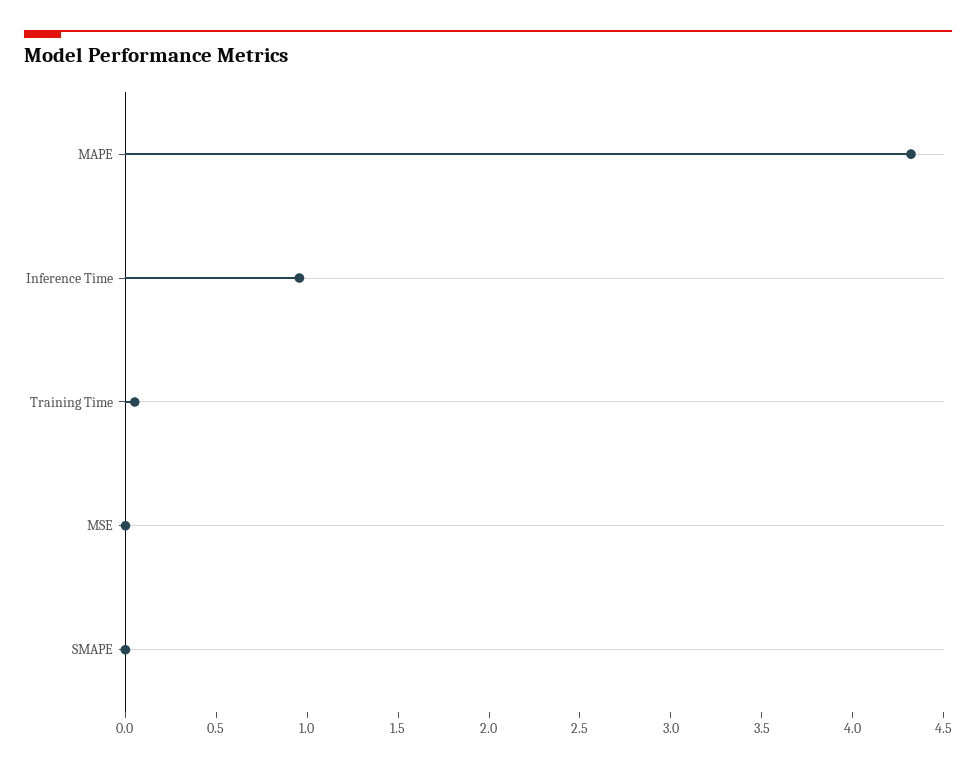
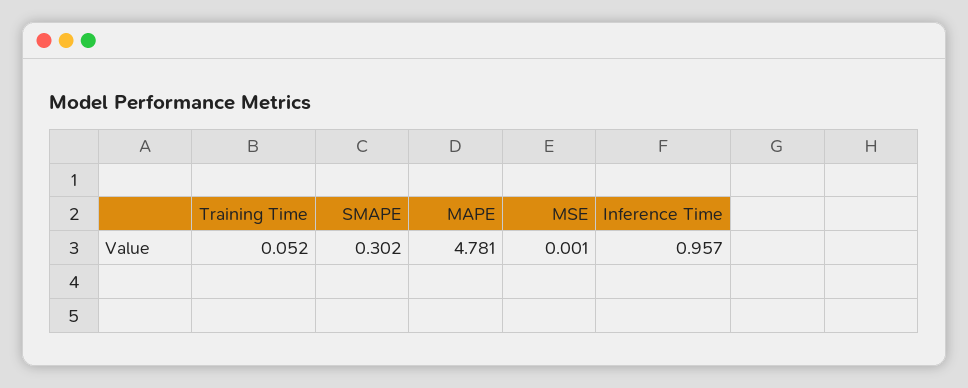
MAPE: 4.3 -> 4.781
SMAPE: 0 -> 0.302

